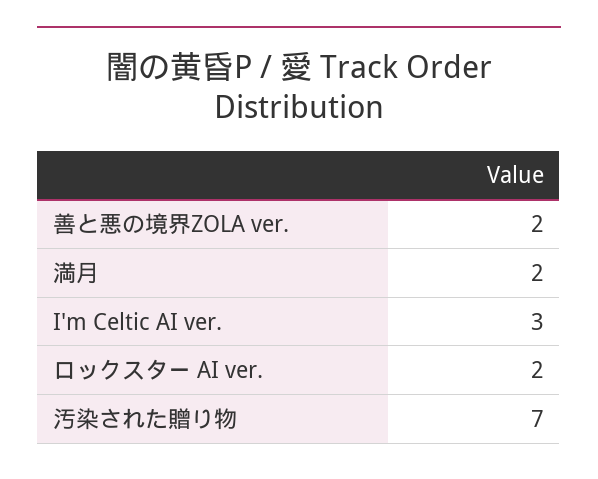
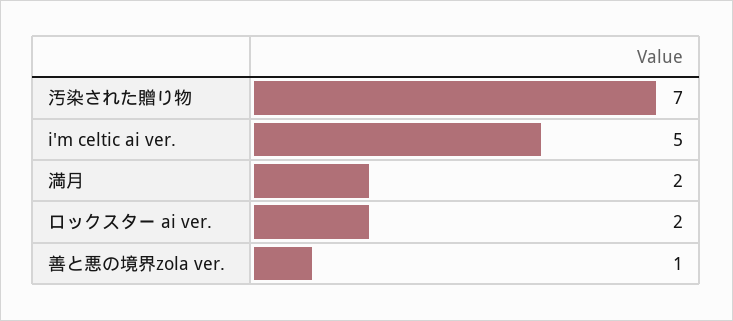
善と悪の境界ZOLA ver.: 2 -> 1
I'm Celtic AI ver.: 3 -> 5

